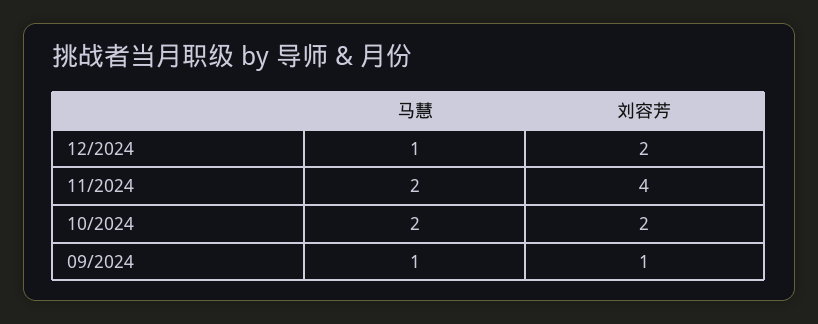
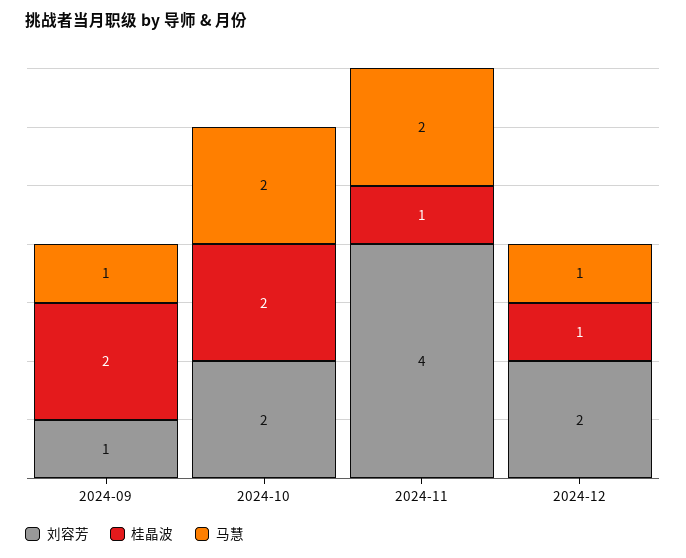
桂晶波, 09/2024: none -> 2
桂晶波, 10/2024: none -> 2
桂晶波, 11/2024: none -> 1
桂晶波, 12/2024: none -> 1

